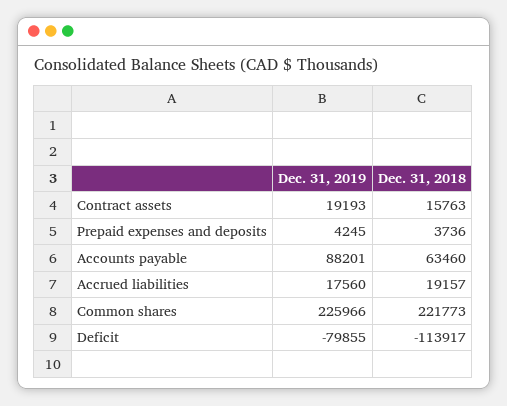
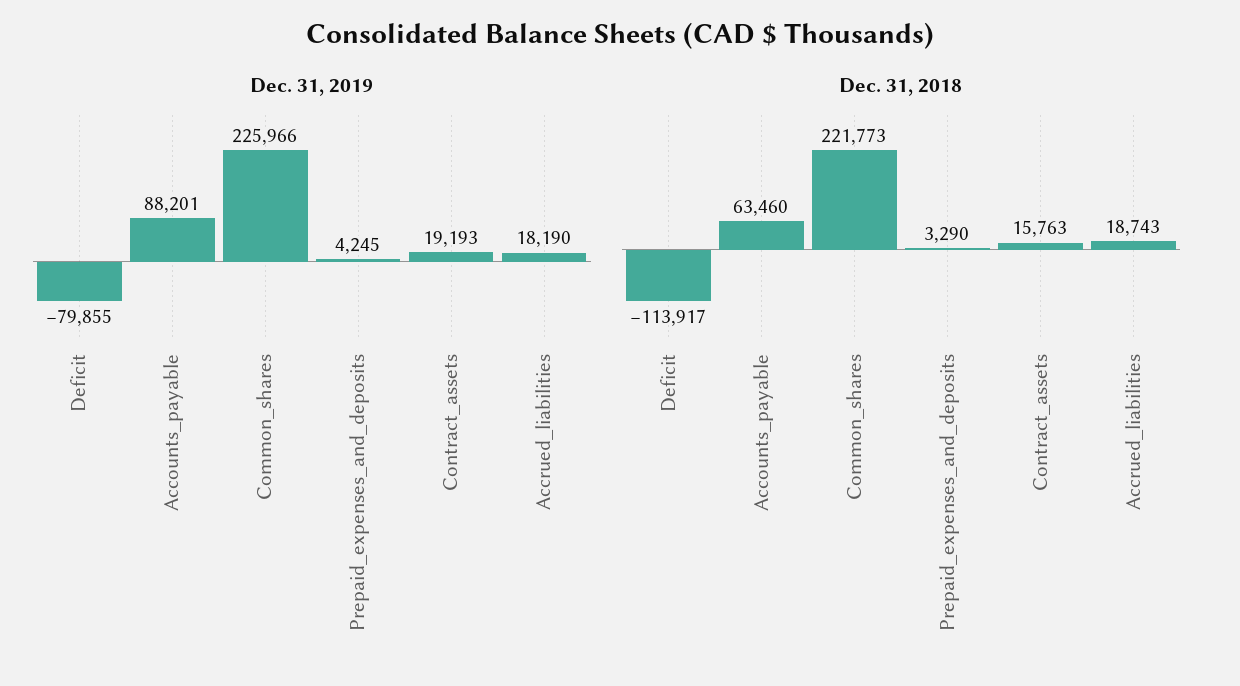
Dec. 31, 2018, Prepaid expenses and deposits: 3736 -> 3290
Dec. 31, 2019, Accrued liabilities: 17560 -> 18190
Dec. 31, 2018, Accrued liabilities: 19157 -> 18743

